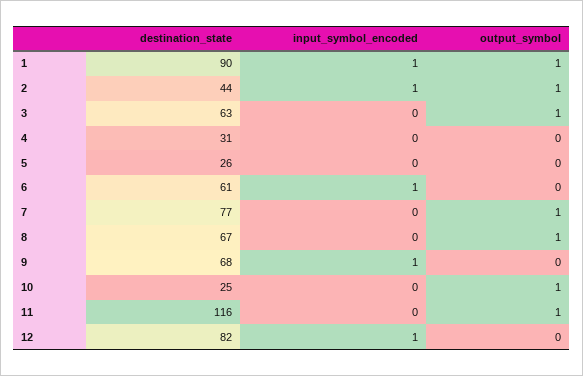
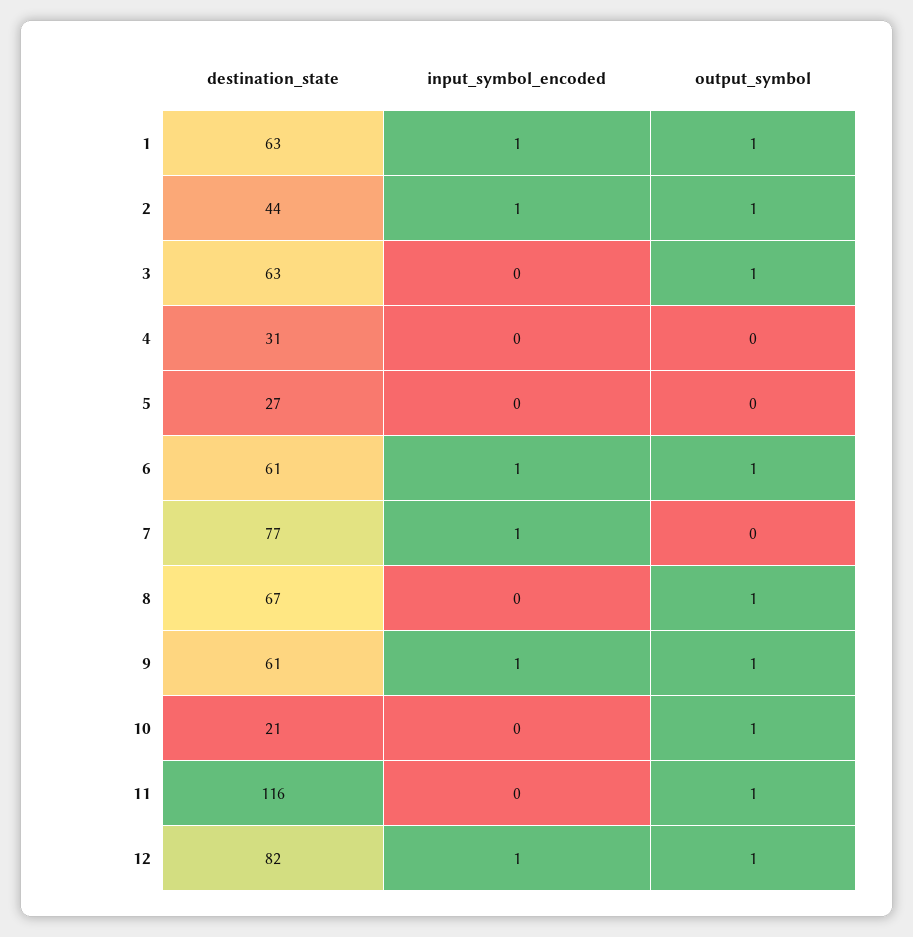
destination_state, 1: 90 -> 63
destination_state, 5: 26 -> 27
output_symbol, 6: 0 -> 1
input_symbol_encoded, 7: 0 -> 1
output_symbol, 7: 1 -> 0
destination_state, 9: 68 -> 61
output_symbol, 9: 0 -> 1
destination_state, 10: 25 -> 21
output_symbol, 12: 0 -> 1

